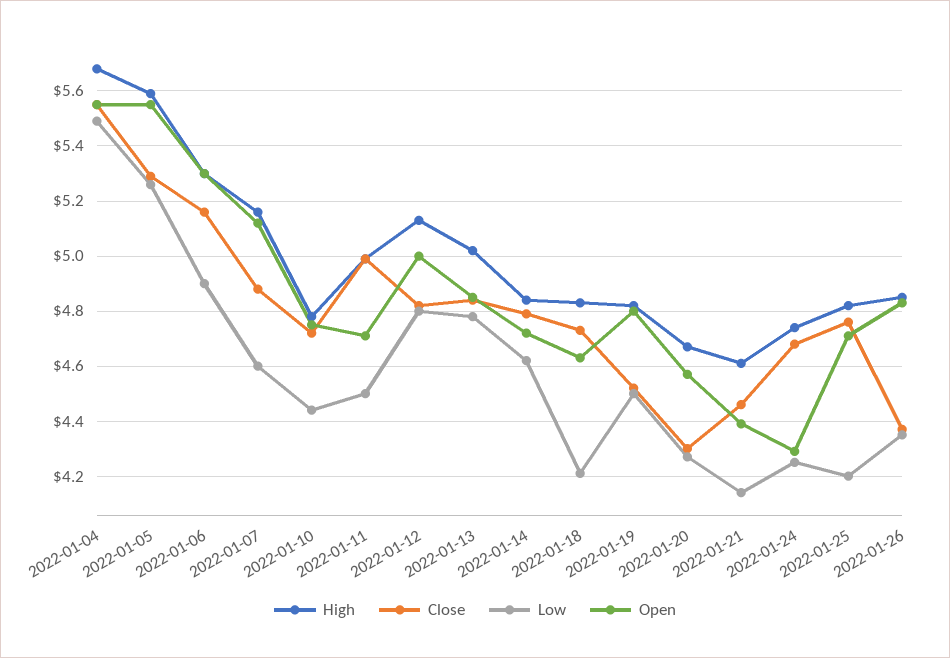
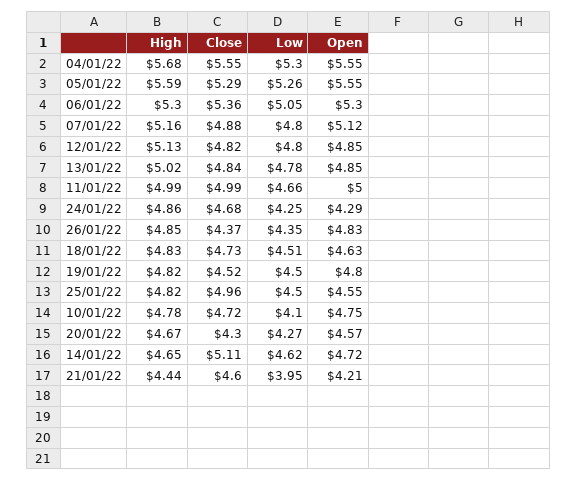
Low, 2022-01-04: 5.5 -> 5.3
Close, 2022-01-06: 5.15 -> 5.36
Low, 2022-01-06: 4.9 -> 5.05
Low, 2022-01-07: 4.6 -> 4.8
Low, 2022-01-10: 4.45 -> 4.1
Low, 2022-01-11: 4.5 -> 4.66
Open, 2022-01-11: 4.7 -> 5
Open, 2022-01-12: 5 -> 4.85
High, 2022-01-14: 4.85 -> 4.65
Close, 2022-01-14: 4.8 -> 5.11
Low, 2022-01-18: 4.2 -> 4.51
High, 2022-01-21: 4.6 -> 4.44
Close, 2022-01-21: 4.45 -> 4.6
Low, 2022-01-21: 4.15 -> 3.95
Open, 2022-01-21: 4.4 -> 4.21
High, 2022-01-24: 4.75 -> 4.86
Close, 2022-01-25: 4.75 -> 4.96
Low, 2022-01-25: 4.2 -> 4.5
Open, 2022-01-25: 4.7 -> 4.55

